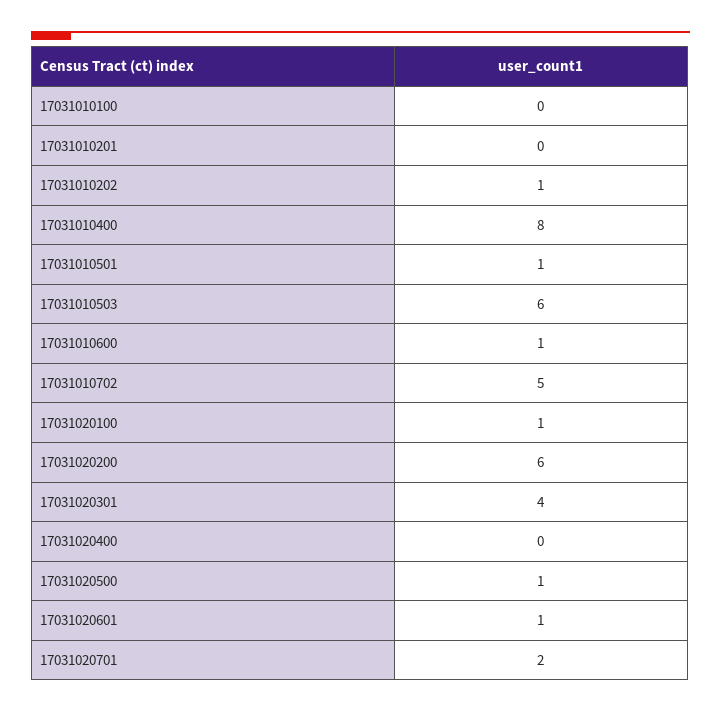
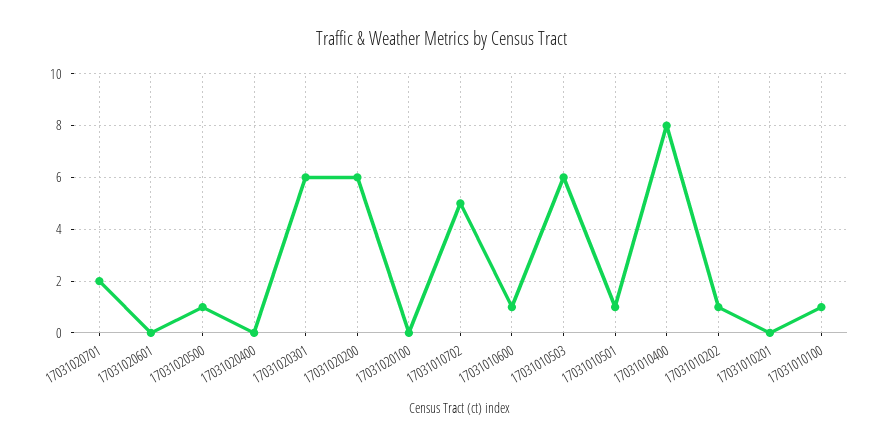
17031010100: 0 -> 1
17031020100: 1 -> 0
17031020301: 4 -> 6
17031020601: 1 -> 0

